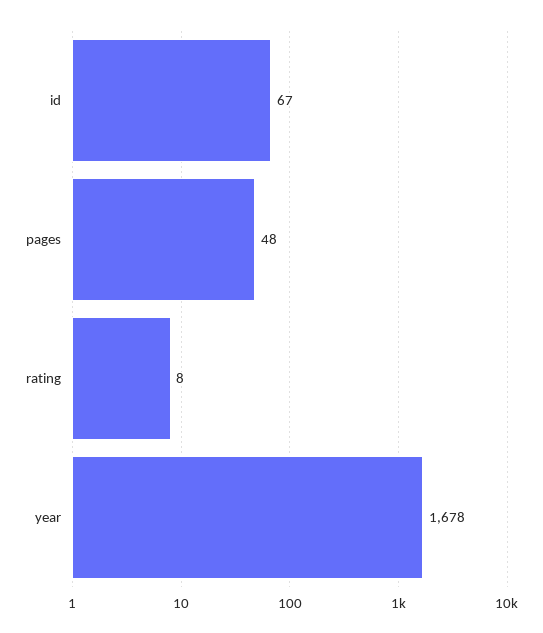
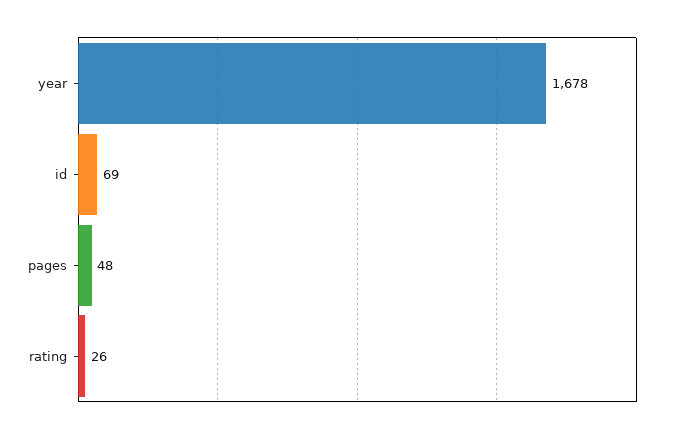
id: 67 -> 69
rating: 8 -> 26

